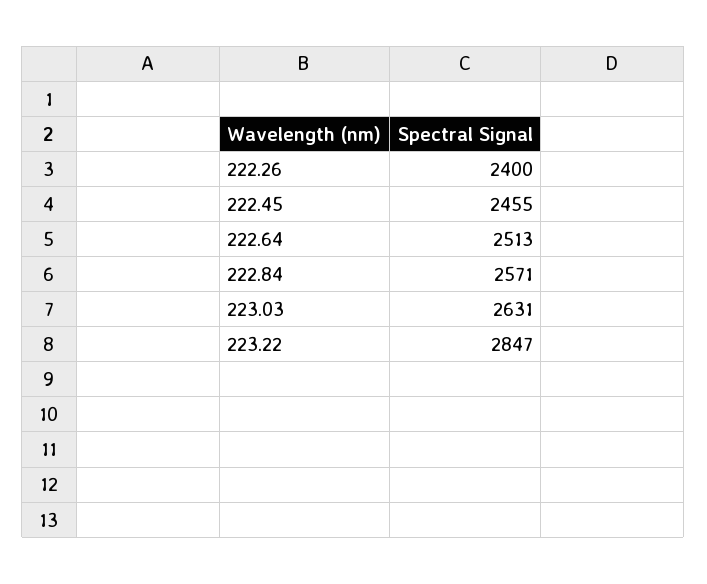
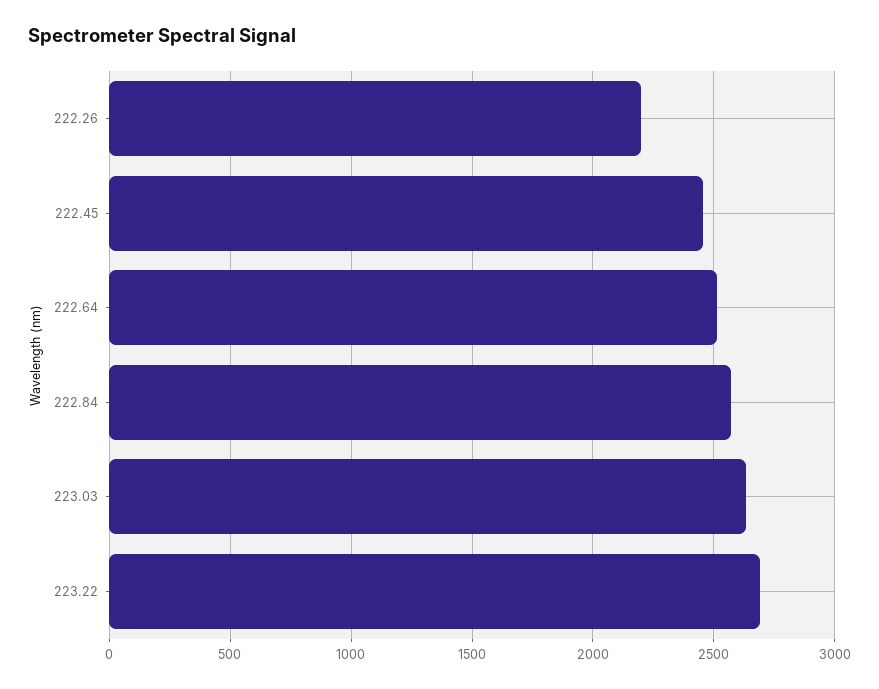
222.26: 2400 -> 2200
223.22: 2847 -> 2700

